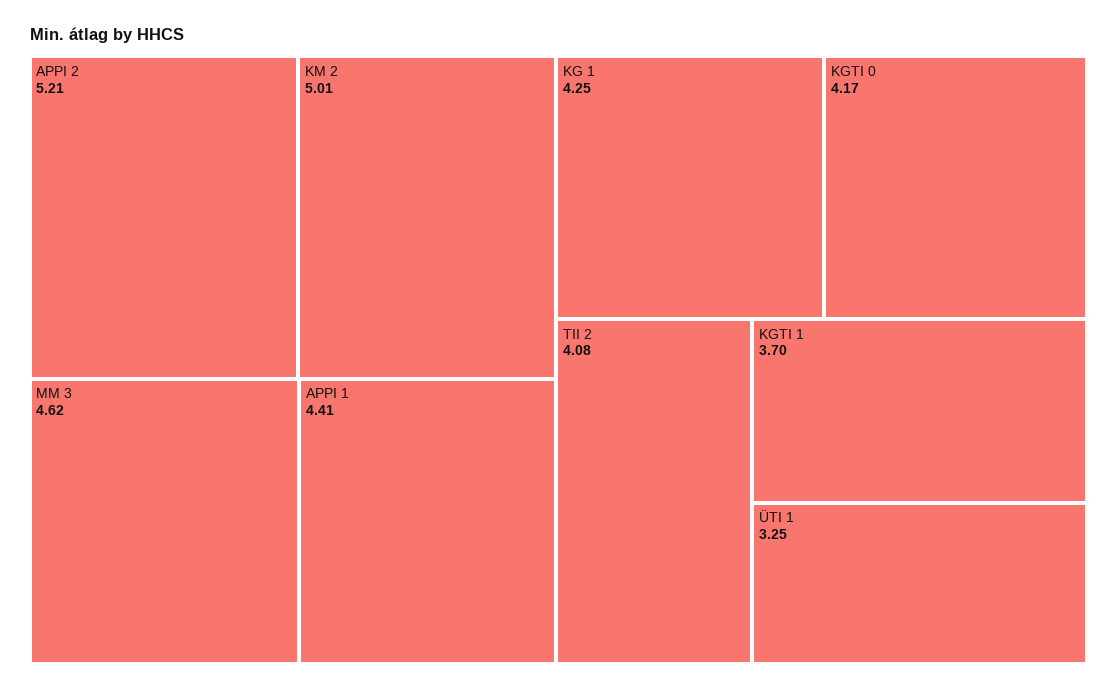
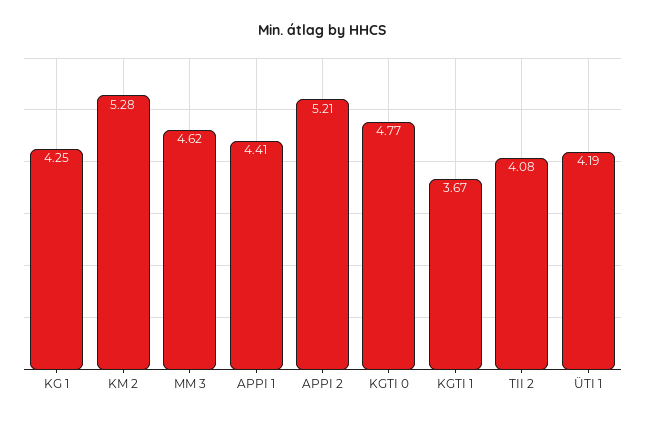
KM 2: 5.01 -> 5.28
KGTI 0: 4.17 -> 4.77
KGTI 1: 3.7 -> 3.67
ÜTI 1: 3.25 -> 4.19

